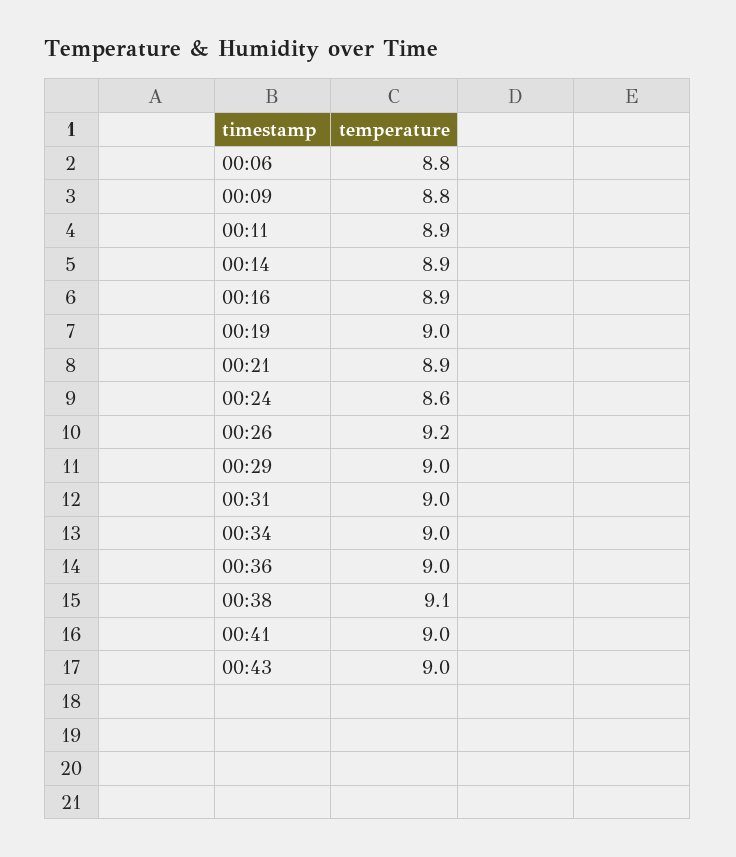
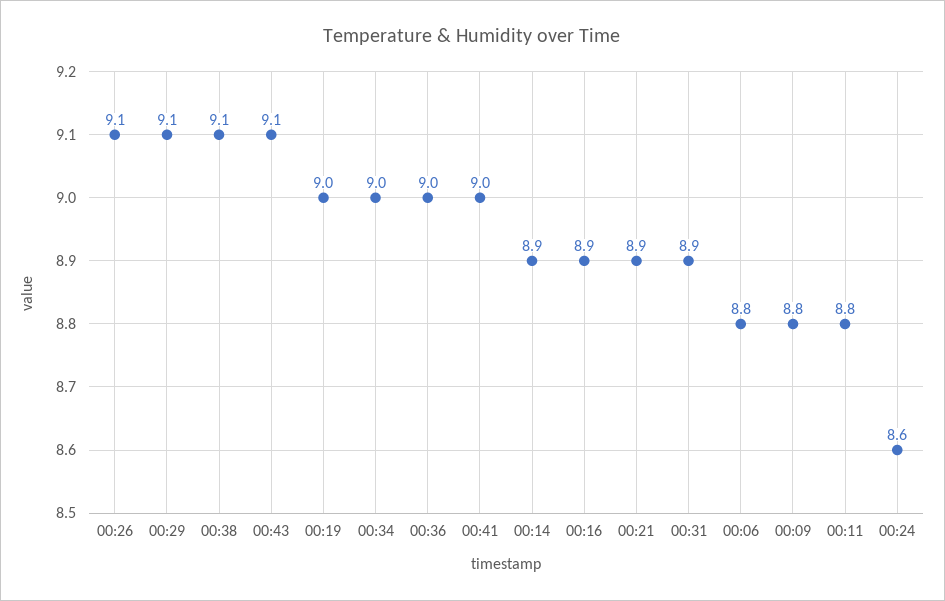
00:11: 8.9 -> 8.8
00:26: 9.2 -> 9.1
00:29: 9 -> 9.1
00:31: 9 -> 8.9
00:43: 9 -> 9.1

